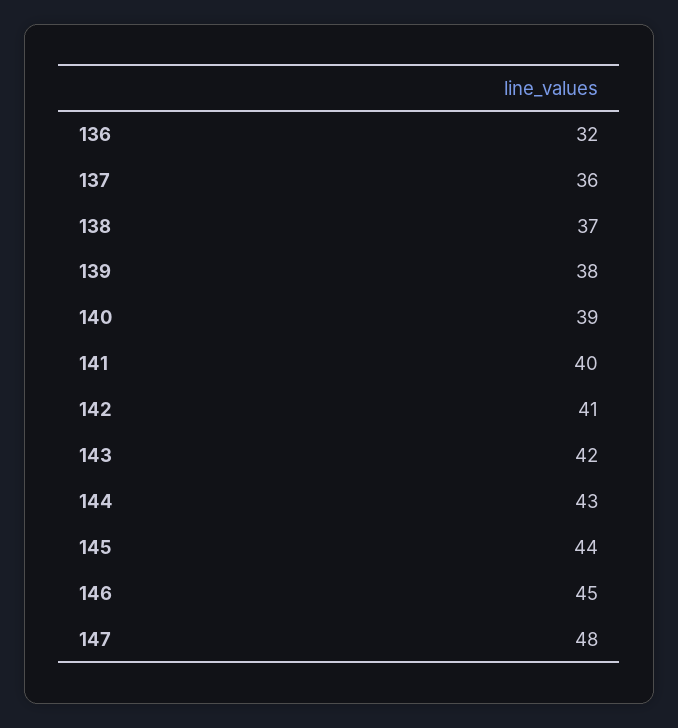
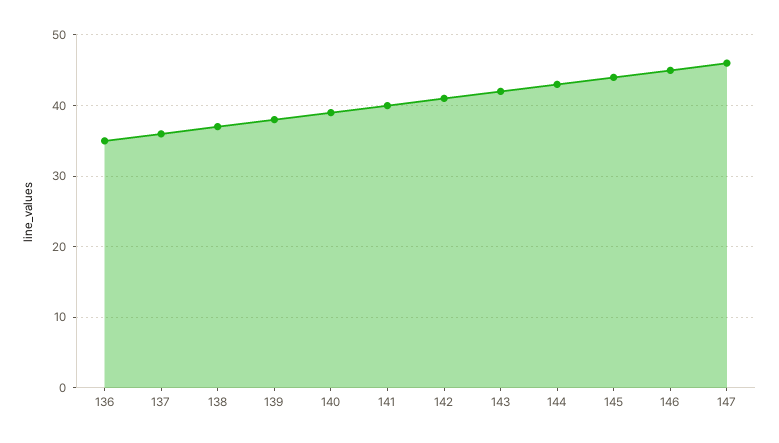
136: 32 -> 35
147: 48 -> 46

